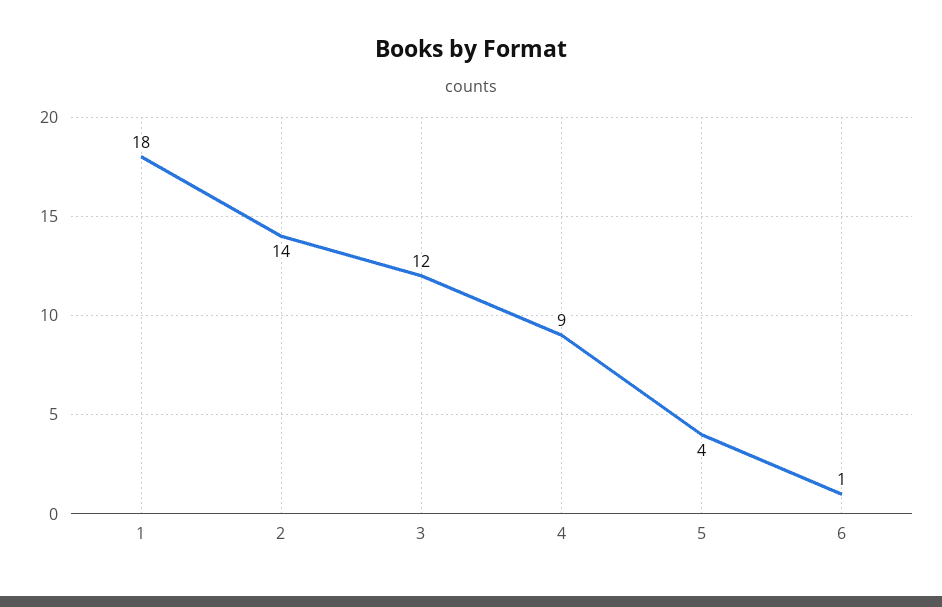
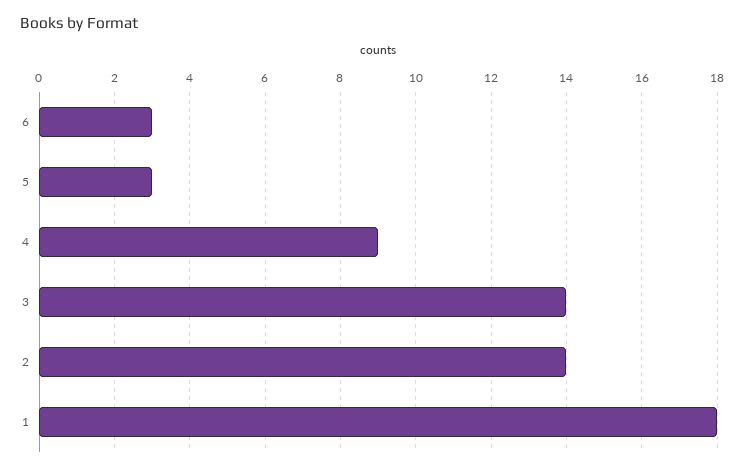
3: 12 -> 14
5: 4 -> 3
6: 1 -> 3

